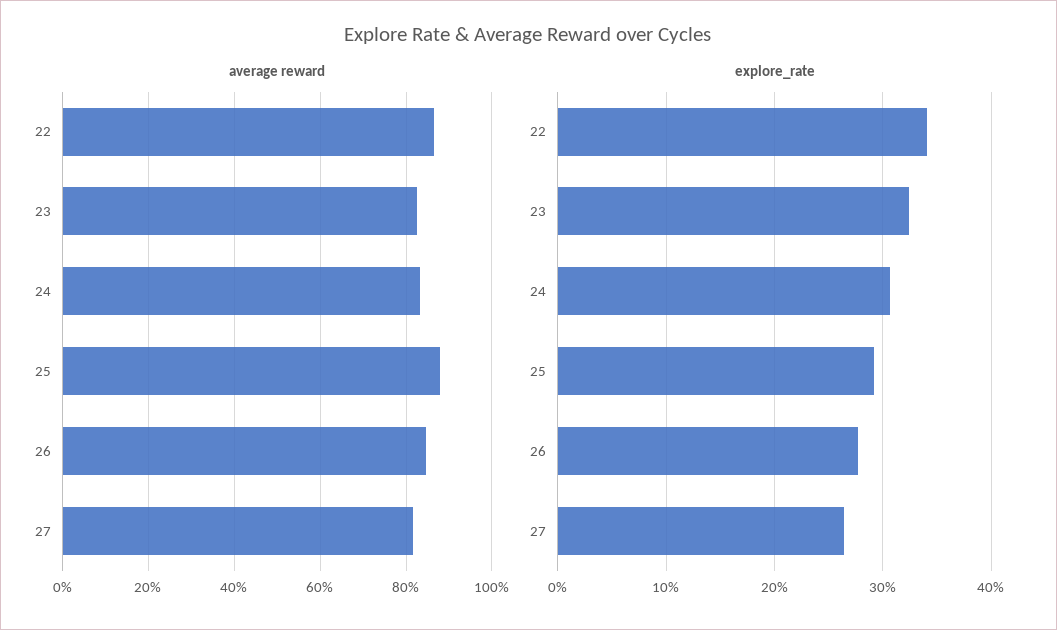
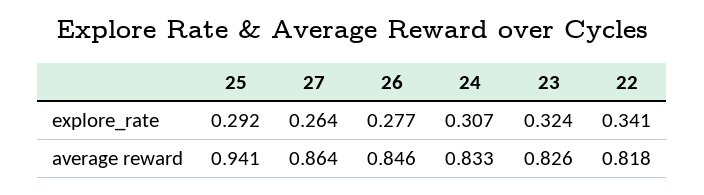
average reward, 22: 0.86 -> 0.818
average reward, 25: 0.88 -> 0.941
average reward, 27: 0.82 -> 0.864

